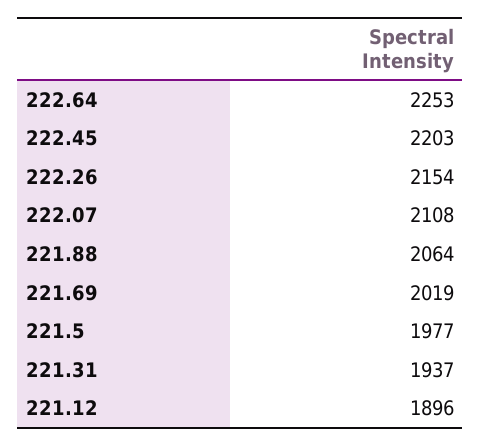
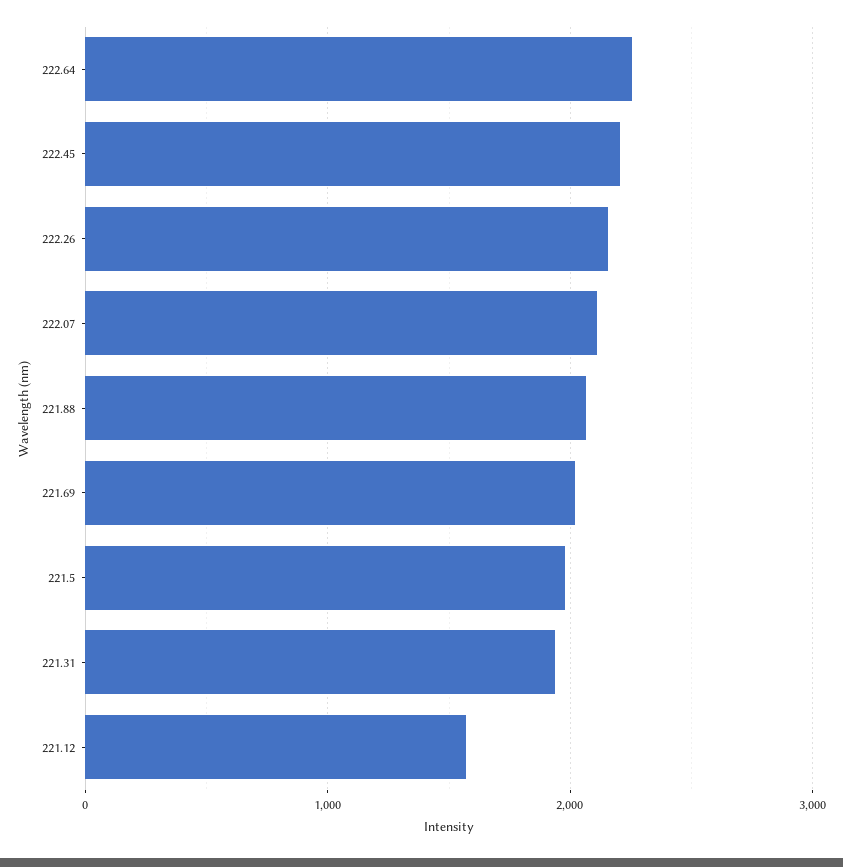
221.12: 1896 -> 1600

